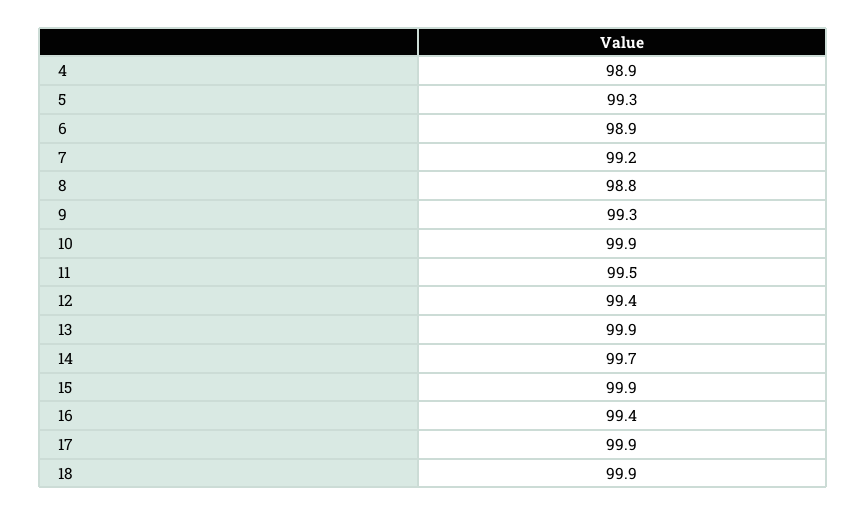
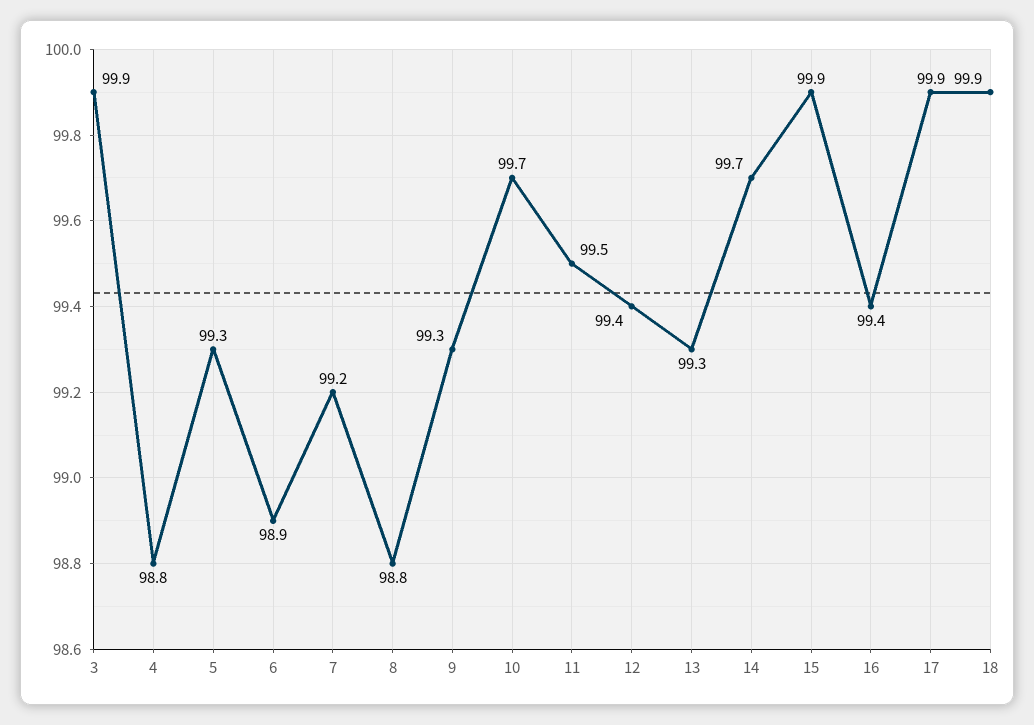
4: 98.9 -> 98.8
10: 99.9 -> 99.7
13: 99.9 -> 99.3
3: none -> 99.9

